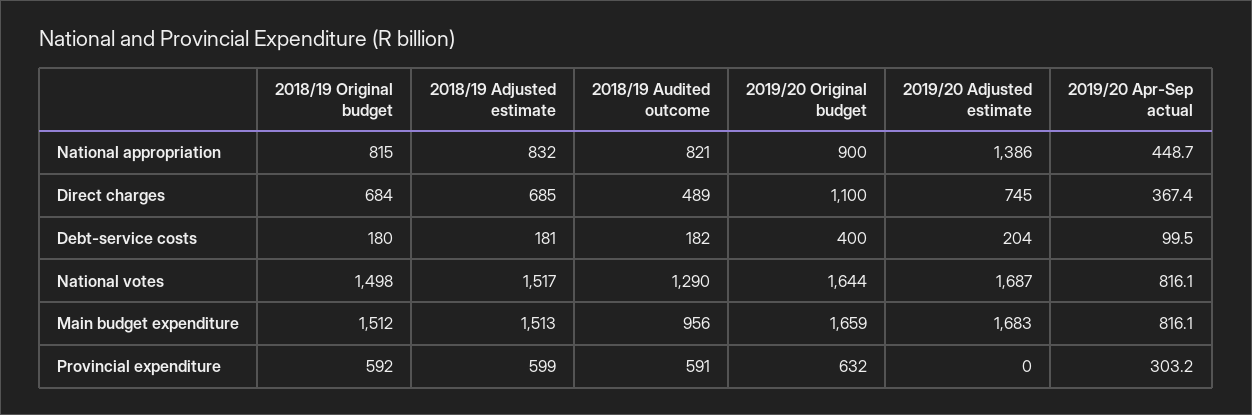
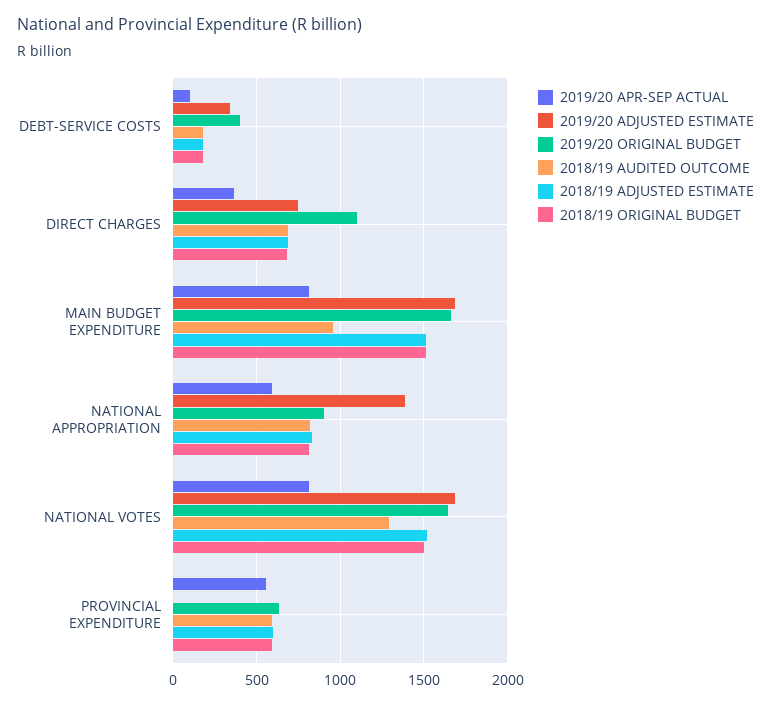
2019/20 Apr-Sep actual, National appropriation: 448.7 -> 600
2018/19 Audited outcome, Direct charges: 489 -> 700
2019/20 Adjusted estimate, Debt-service costs: 204 -> 350
2019/20 Apr-Sep actual, Provincial expenditure: 303.2 -> 550

